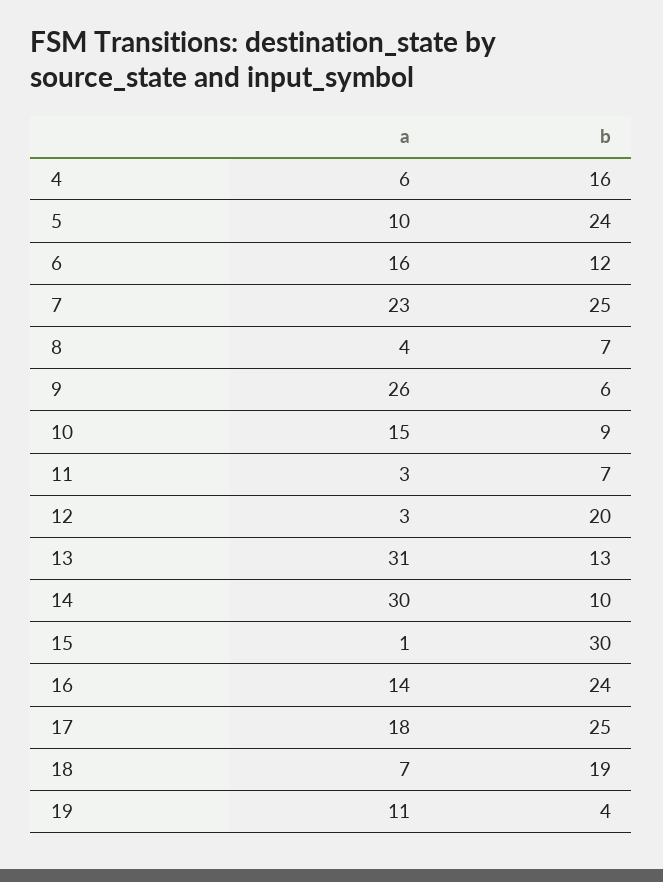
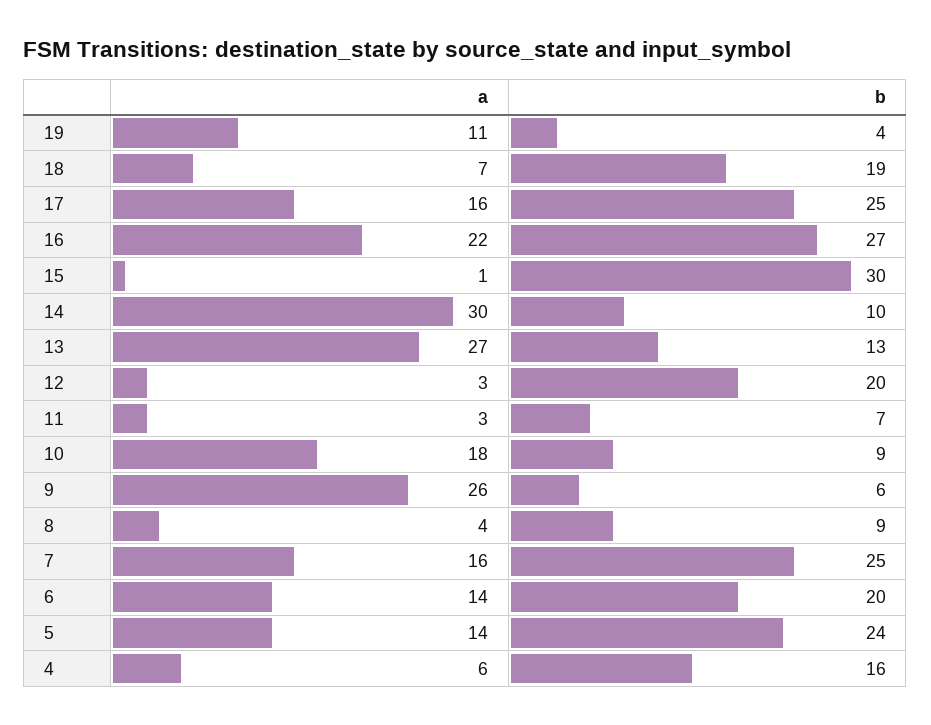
a, 5: 10 -> 14
a, 6: 16 -> 14
b, 6: 12 -> 20
a, 7: 23 -> 16
b, 8: 7 -> 9
a, 10: 15 -> 18
a, 13: 31 -> 27
a, 16: 14 -> 22
b, 16: 24 -> 27
a, 17: 18 -> 16

